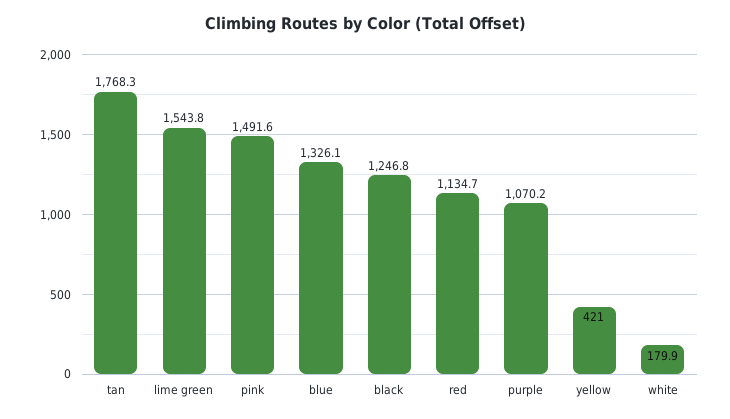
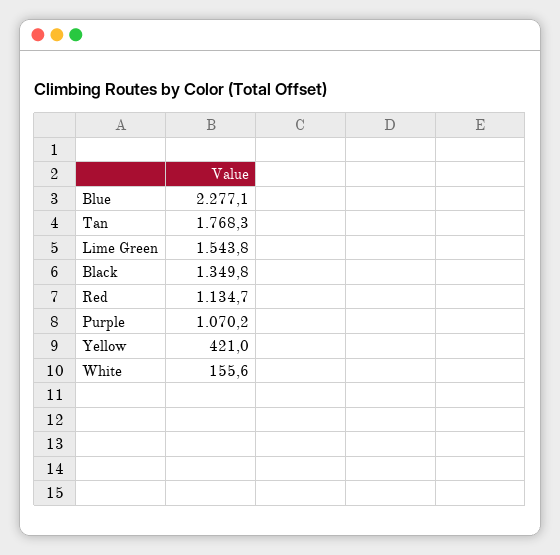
pink: 1491.6 -> none
blue: 1326.1 -> 2277.1
black: 1246.8 -> 1349.8
white: 179.9 -> 155.6

